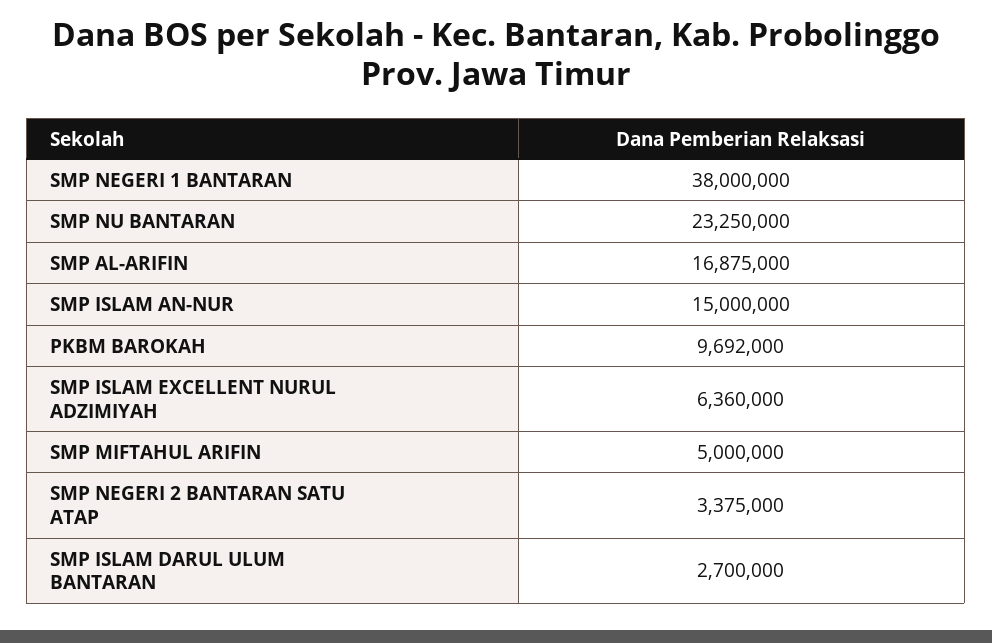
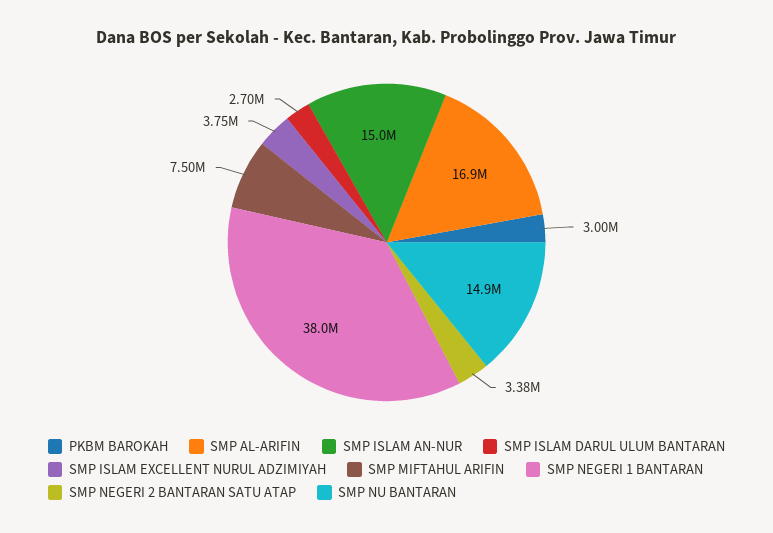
SMP NU BANTARAN: 23250000 -> 14900000
PKBM BAROKAH: 9692000 -> 3000000
SMP ISLAM EXCELLENT NURUL ADZIMIYAH: 6360000 -> 3750000
SMP MIFTAHUL ARIFIN: 5000000 -> 7500000

